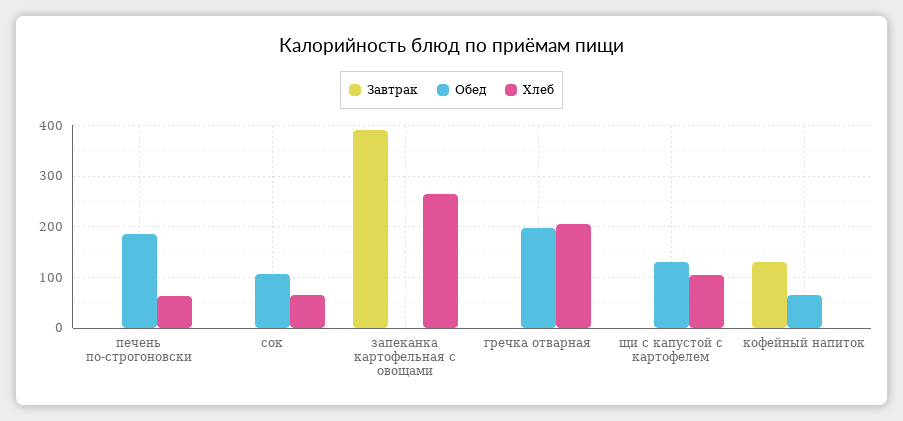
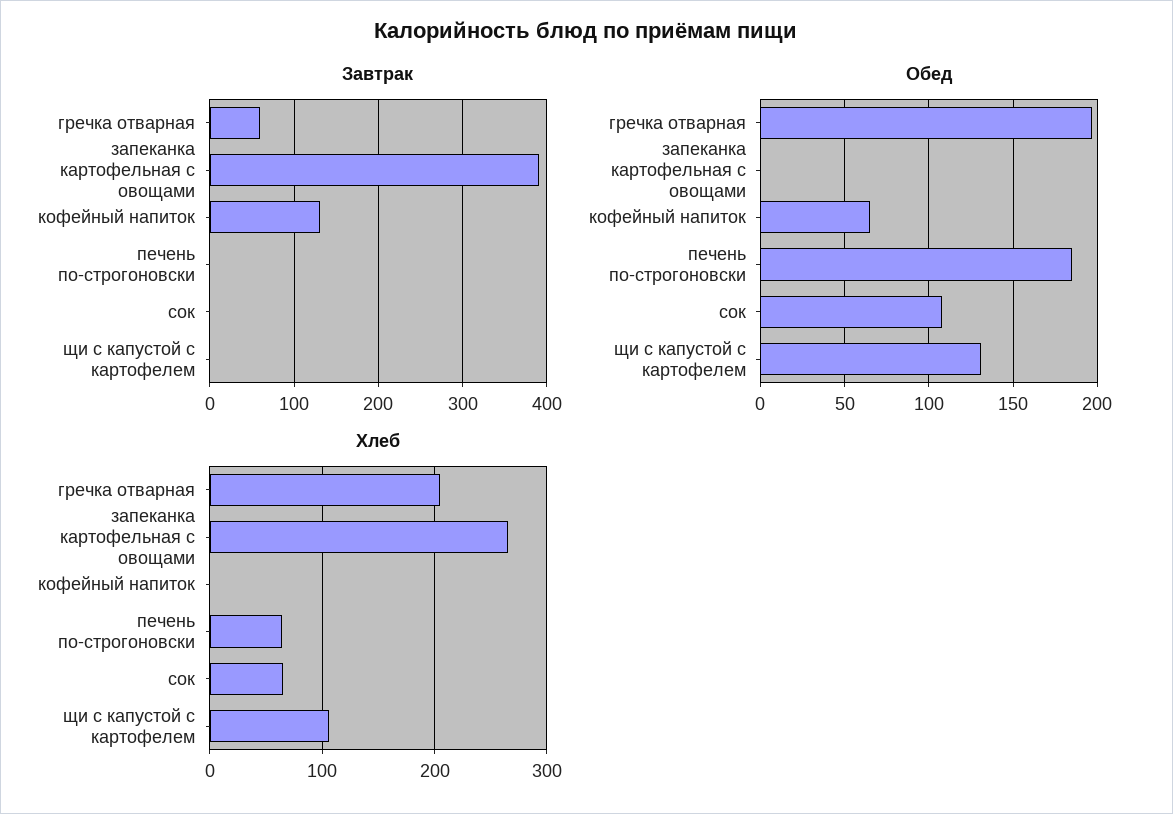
Завтрак, гречка отварная: 0 -> 60

